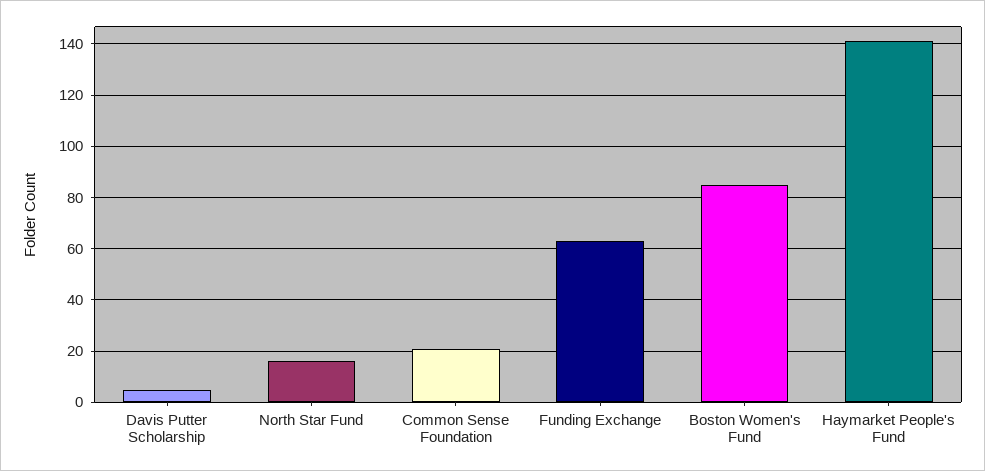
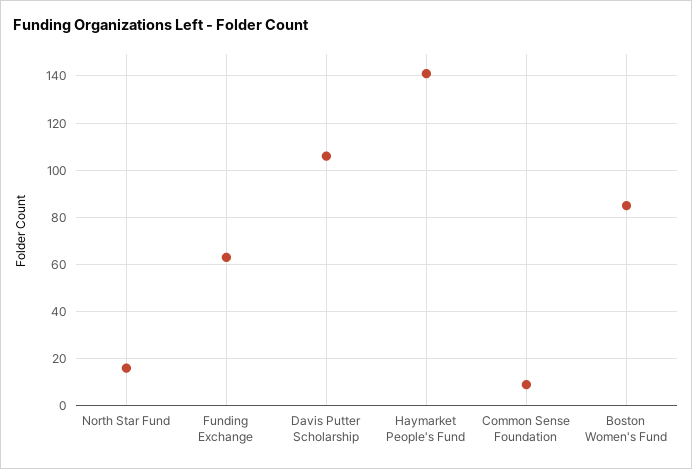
Davis Putter Scholarship: 5 -> 105
Common Sense Foundation: 20 -> 10

